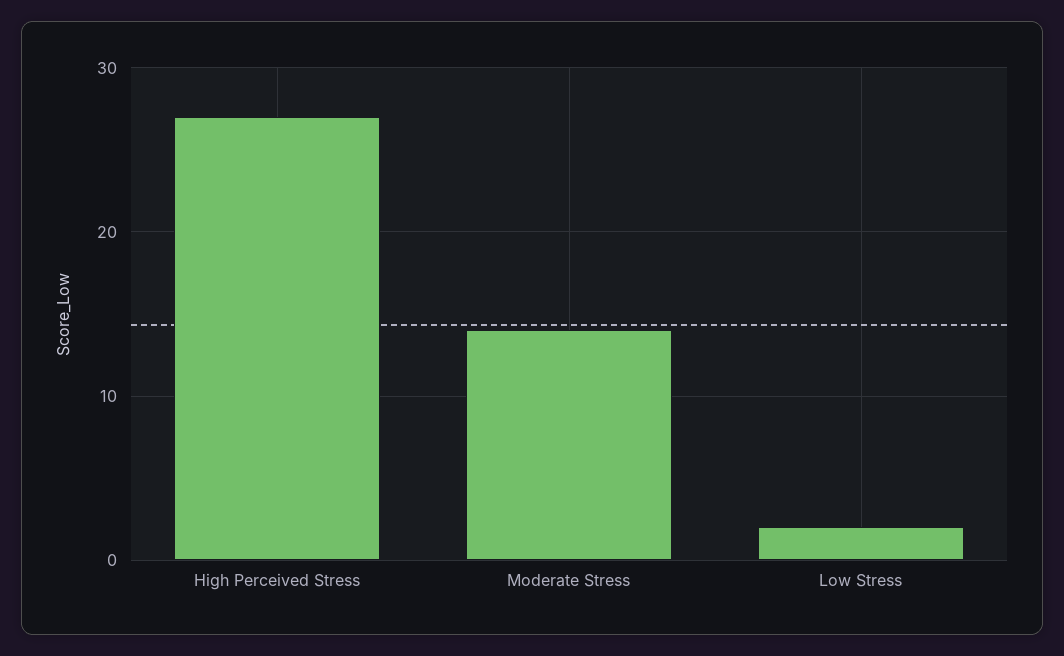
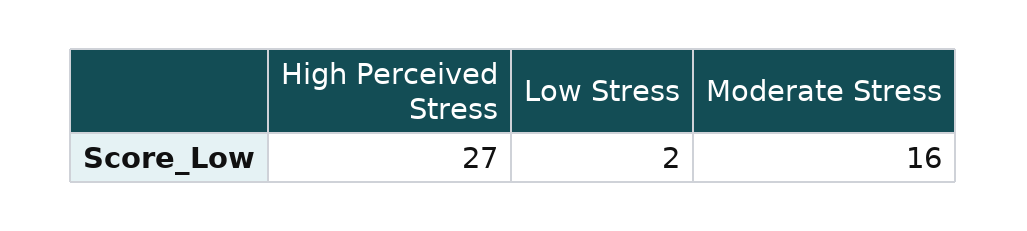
Moderate Stress: 14 -> 16

